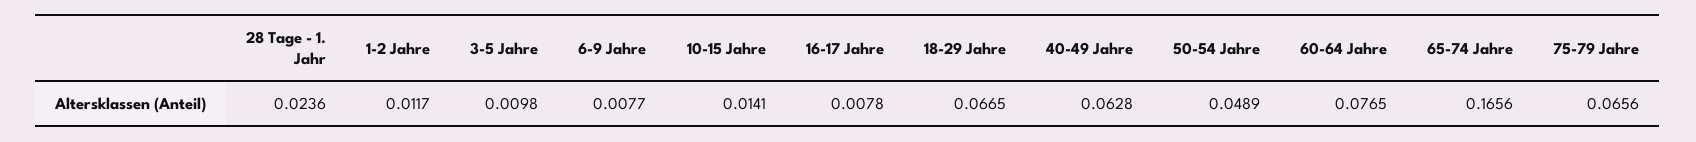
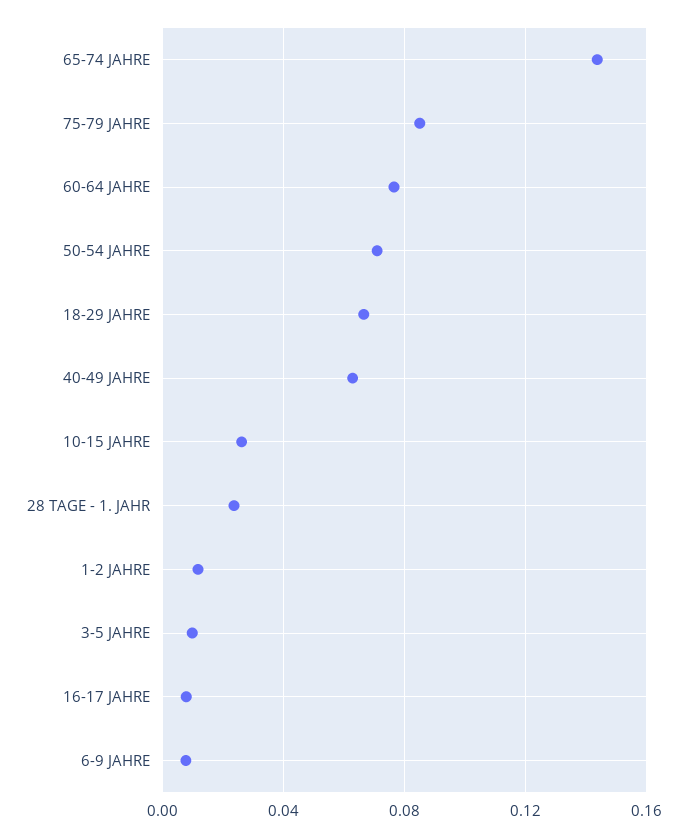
10-15 Jahre: 0.0141 -> 0.025
50-54 Jahre: 0.0489 -> 0.07
65-74 Jahre: 0.1656 -> 0.145
75-79 Jahre: 0.0656 -> 0.085

